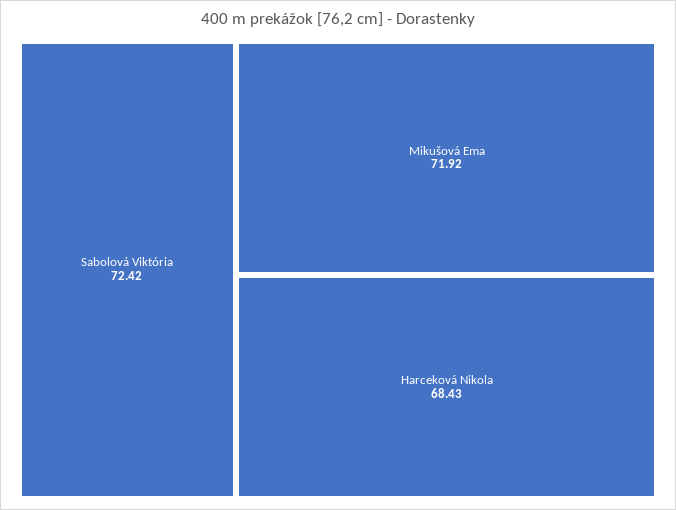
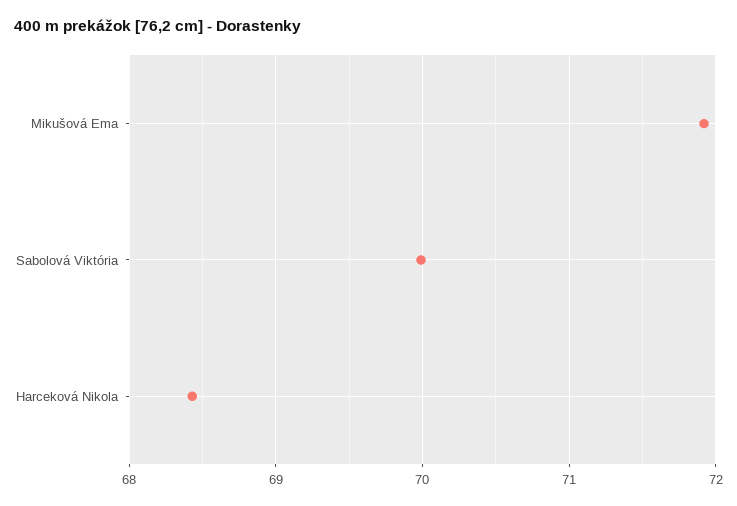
Sabolová Viktória: 72.42 -> 70

